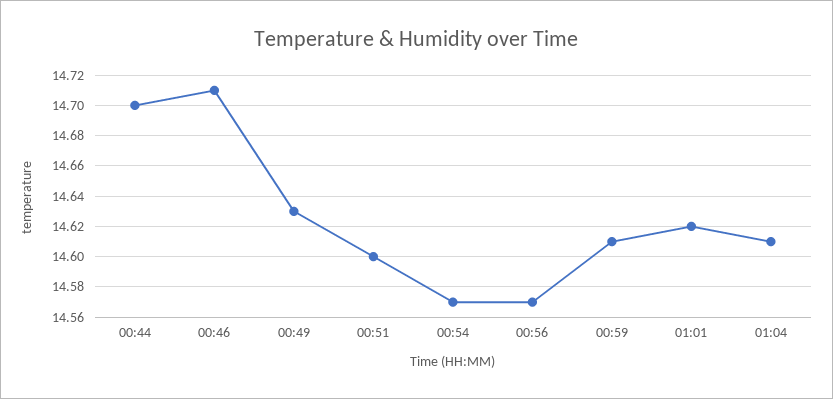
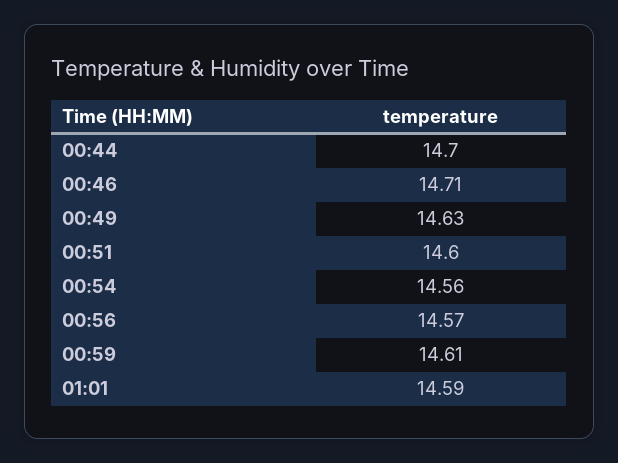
00:54: 14.57 -> 14.56
01:01: 14.62 -> 14.59
01:04: 14.61 -> none

